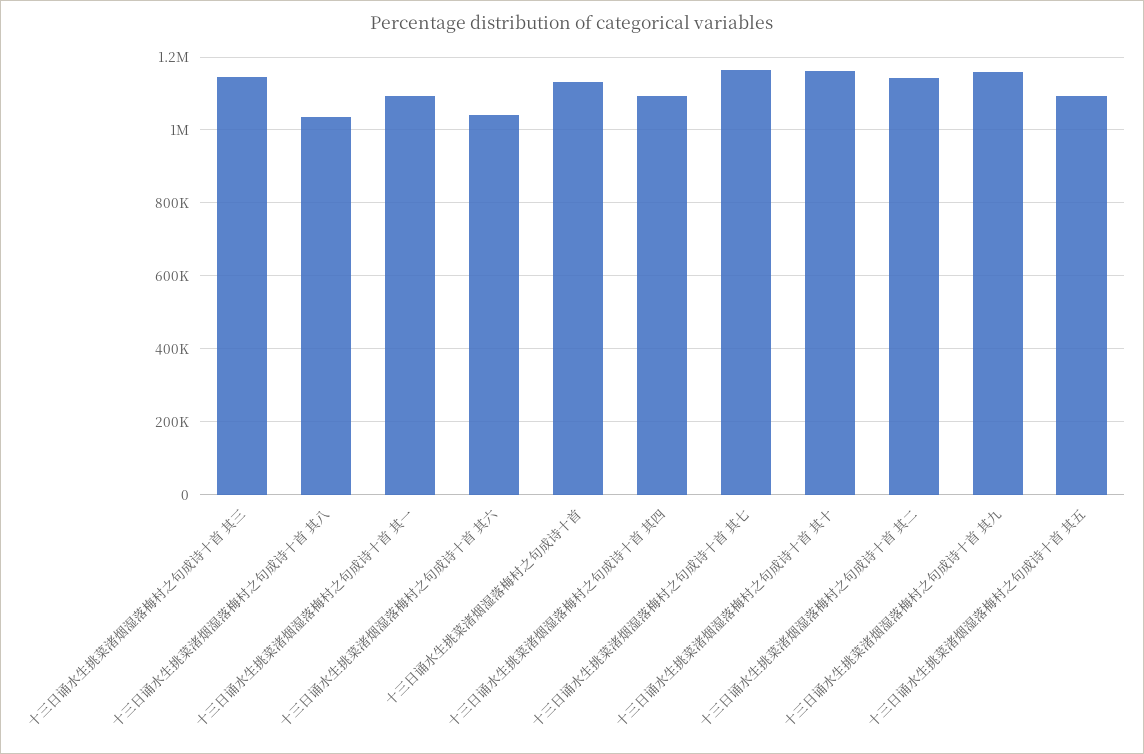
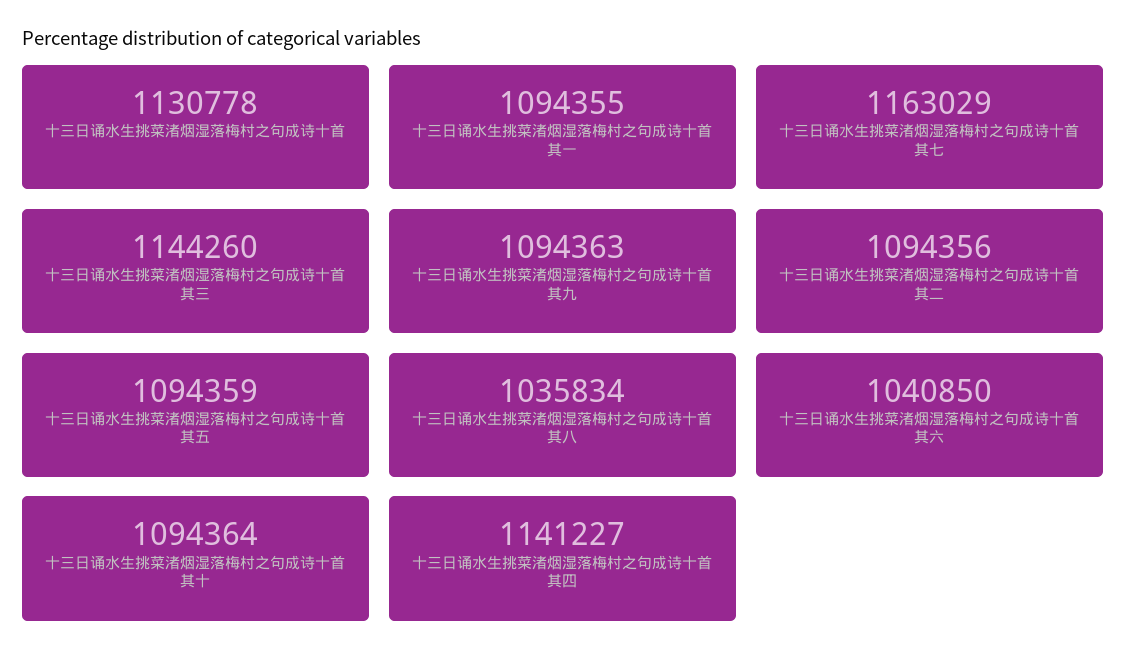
十三日诵水生挑菜渚烟湿落梅村之句成诗十首 其四: 1100000 -> 1141227
十三日诵水生挑菜渚烟湿落梅村之句成诗十首 其十: 1160000 -> 1094364
十三日诵水生挑菜渚烟湿落梅村之句成诗十首 其二: 1140000 -> 1094356
十三日诵水生挑菜渚烟湿落梅村之句成诗十首 其九: 1160000 -> 1094363

